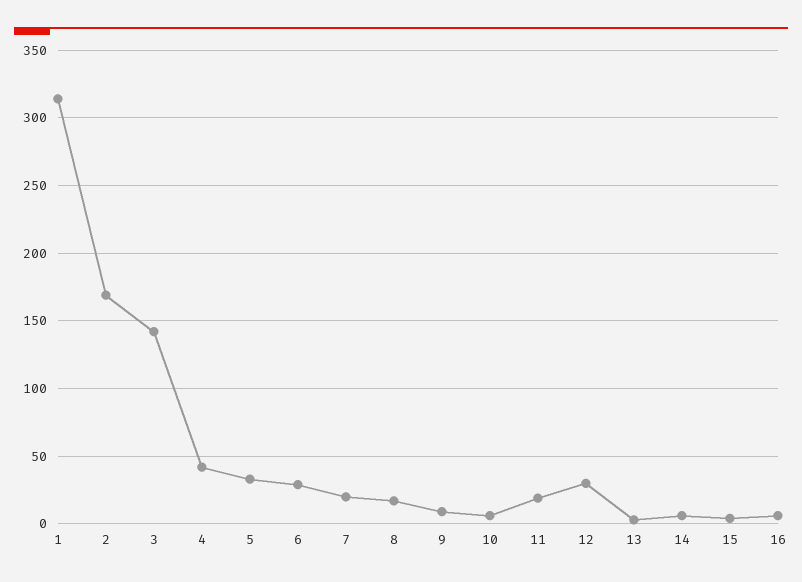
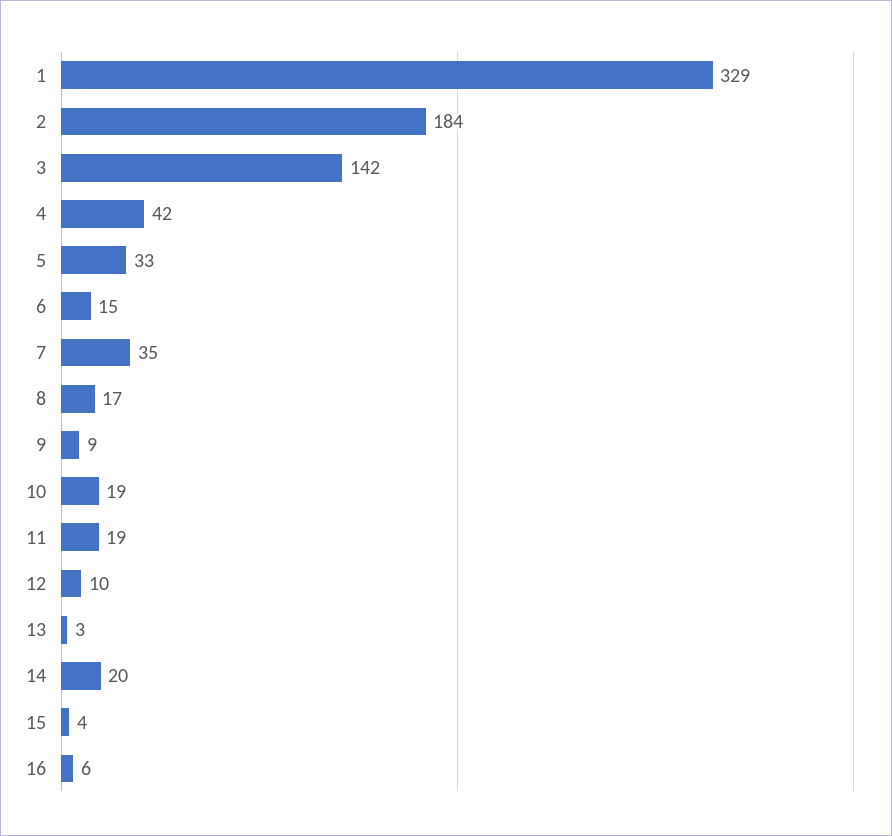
1: 315 -> 329
2: 170 -> 184
6: 30 -> 15
7: 20 -> 35
10: 5 -> 19
12: 30 -> 10
14: 5 -> 20

